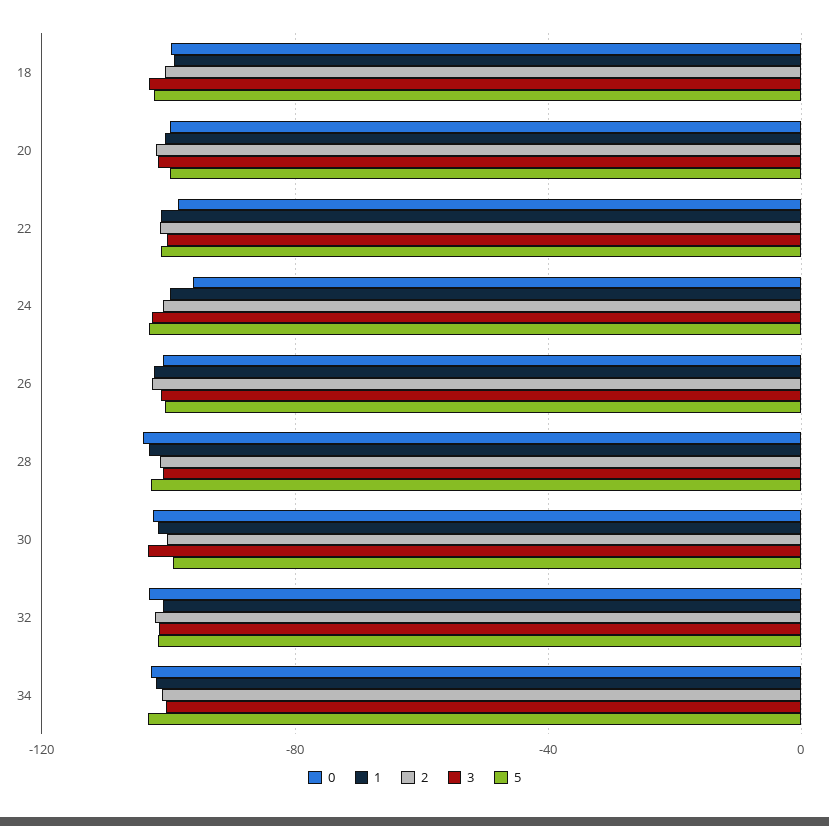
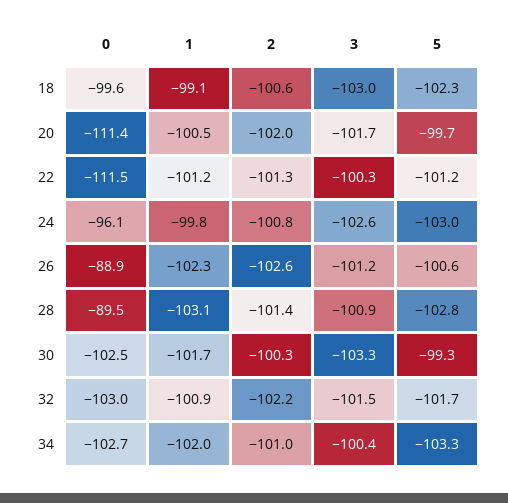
0, 20: -100 -> -111.4
0, 22: -100 -> -111.5
0, 26: -100 -> -88.9
0, 28: -105 -> -89.5

